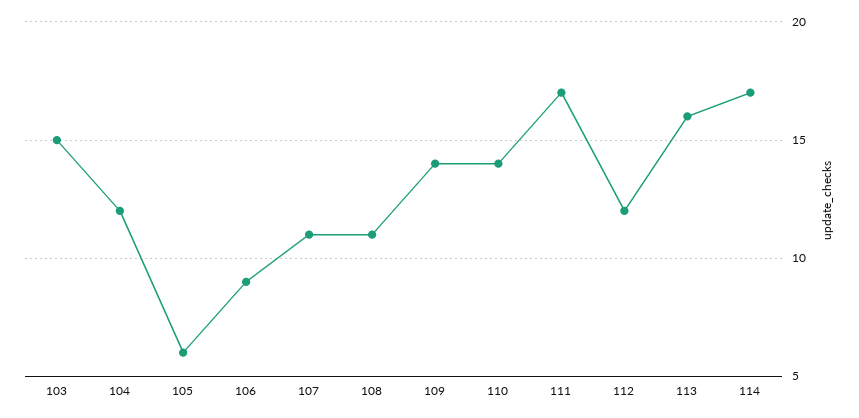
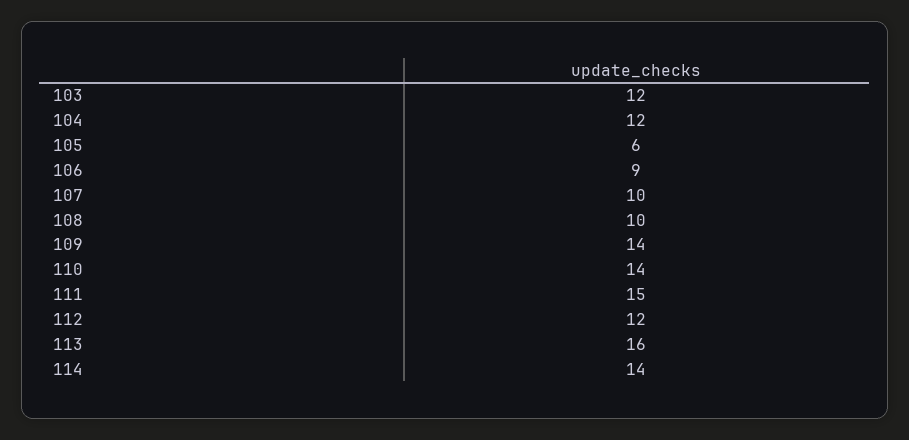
103: 15 -> 12
107: 11 -> 10
108: 11 -> 10
111: 17 -> 15
114: 17 -> 14

